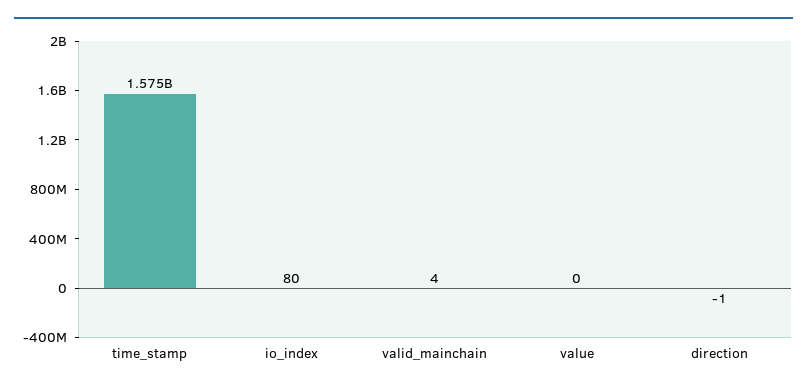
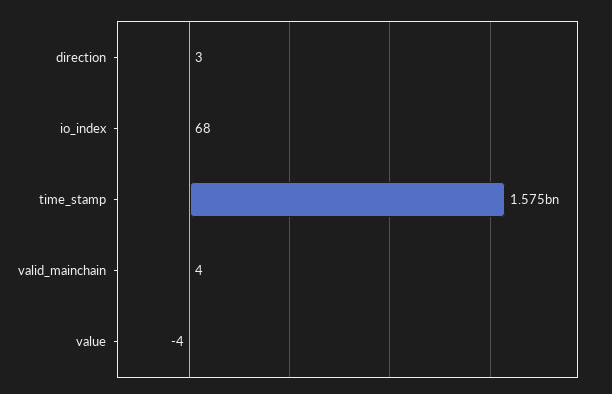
io_index: 80 -> 68
value: 0 -> -4
direction: -1 -> 3

